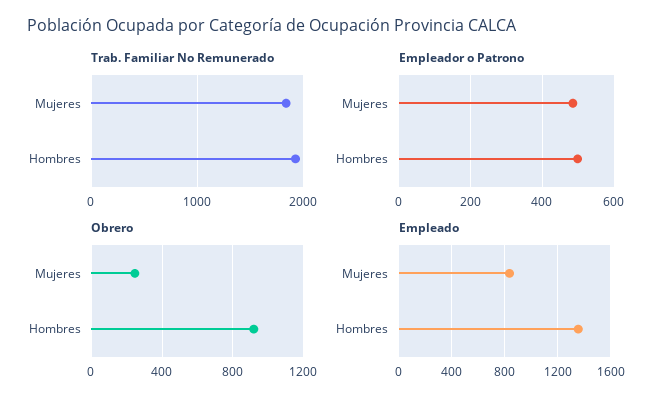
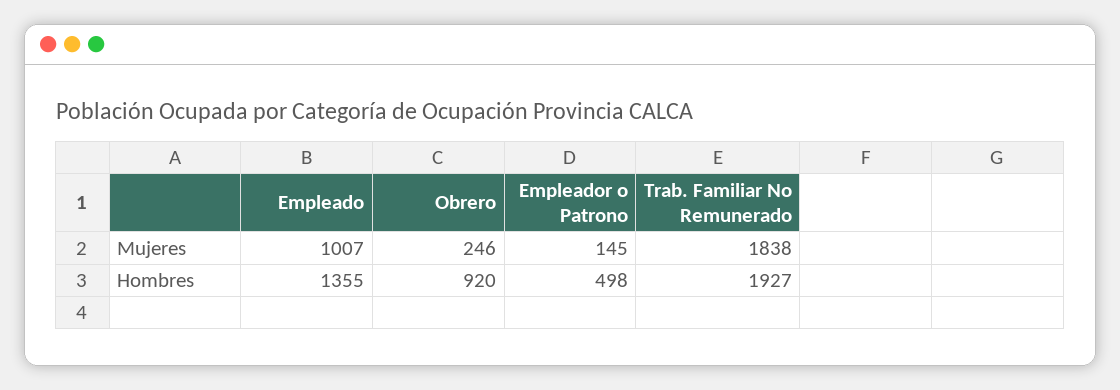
Empleador o Patrono, Mujeres: 480 -> 145
Empleado, Mujeres: 850 -> 1007

